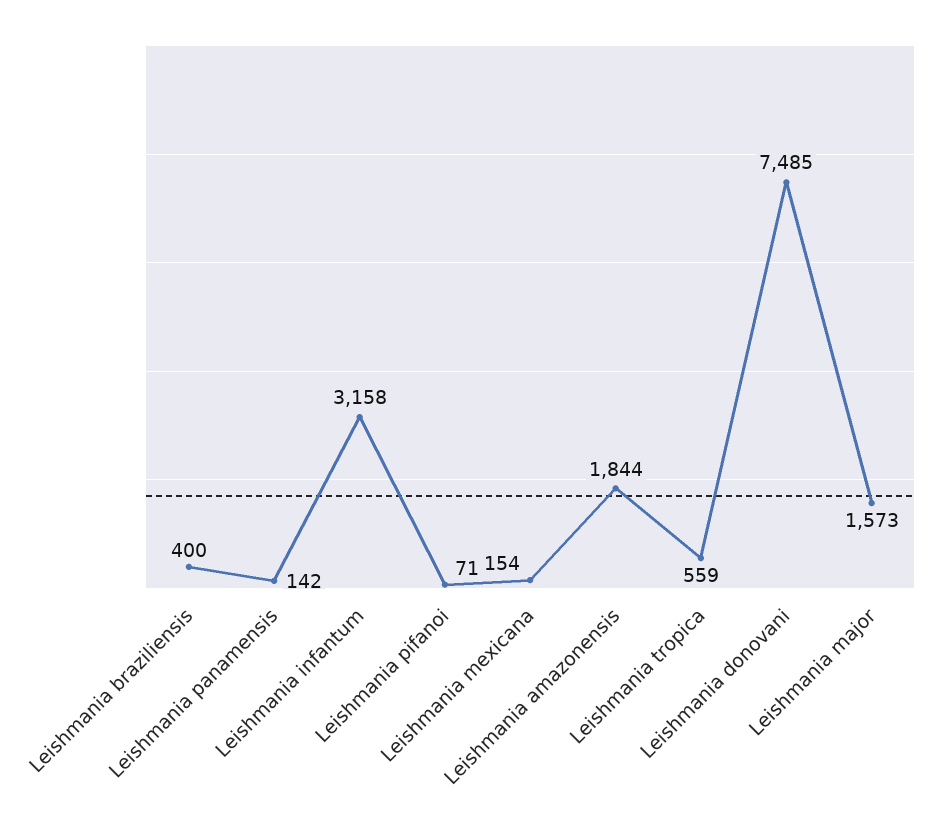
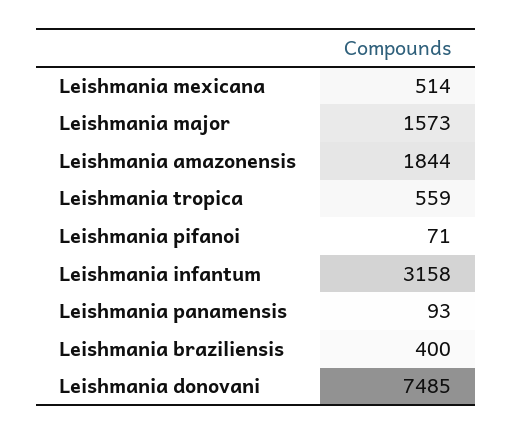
Leishmania panamensis: 142 -> 93
Leishmania mexicana: 154 -> 514

